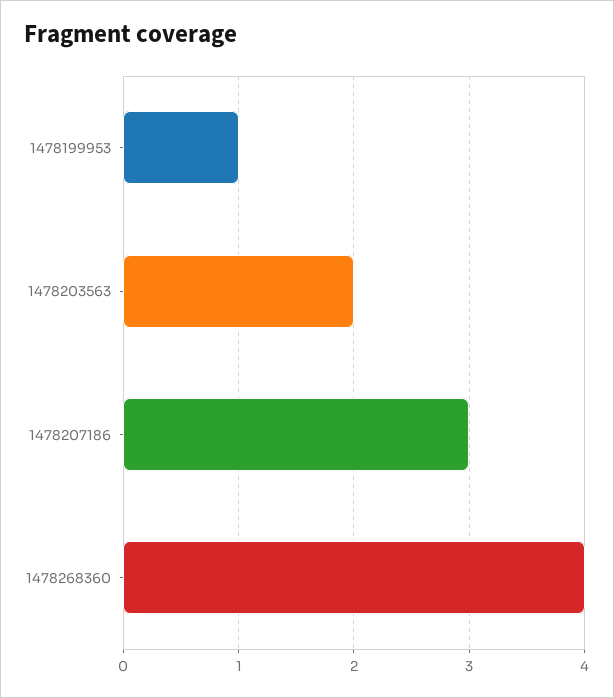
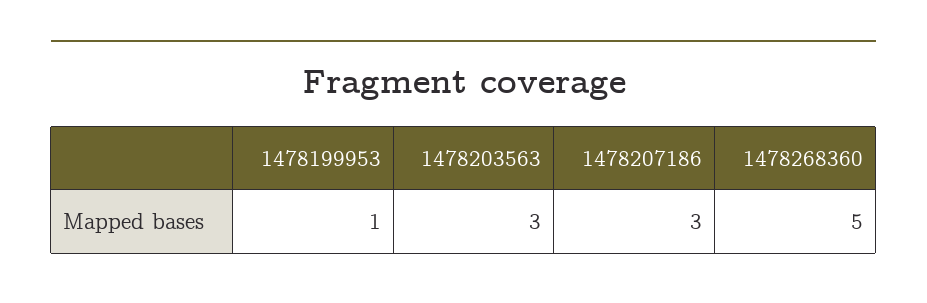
1478203563: 2 -> 3
1478268360: 4 -> 5

